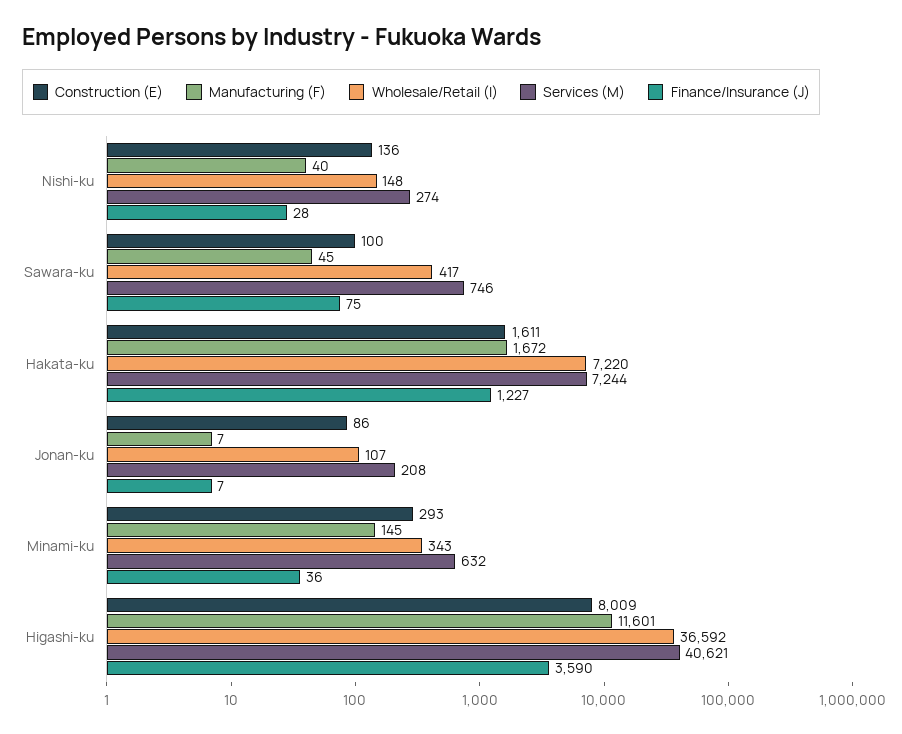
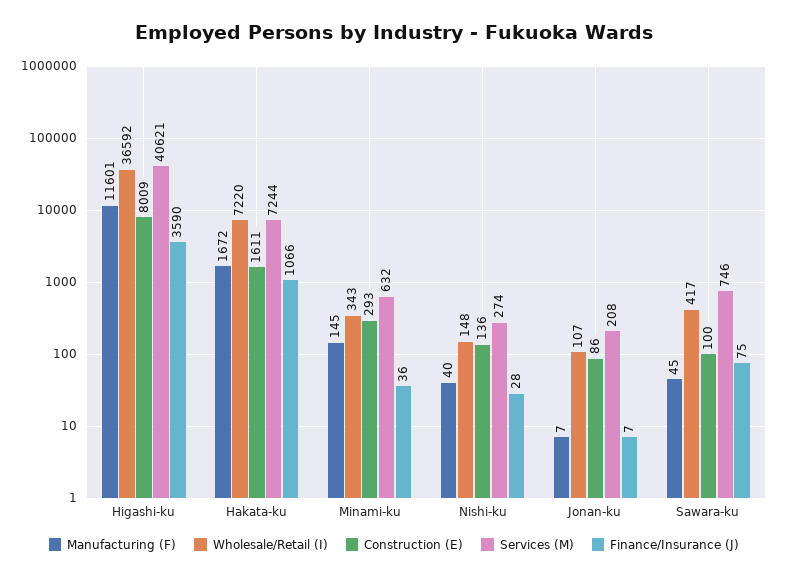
Finance/Insurance (J), Hakata-ku: 1227 -> 1066

